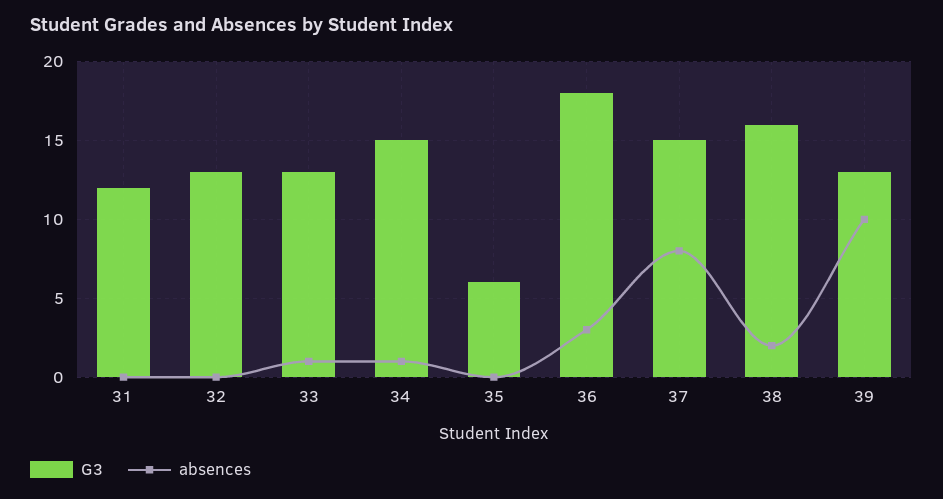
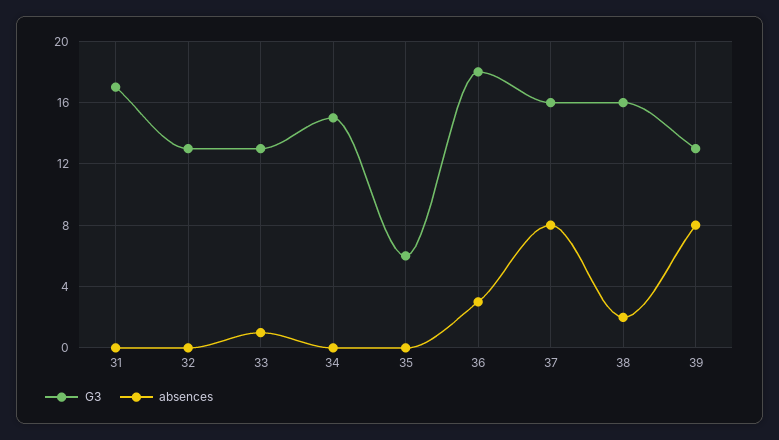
G3, 31: 12 -> 17
absences, 34: 1 -> 0
G3, 37: 15 -> 16
absences, 39: 10 -> 8

